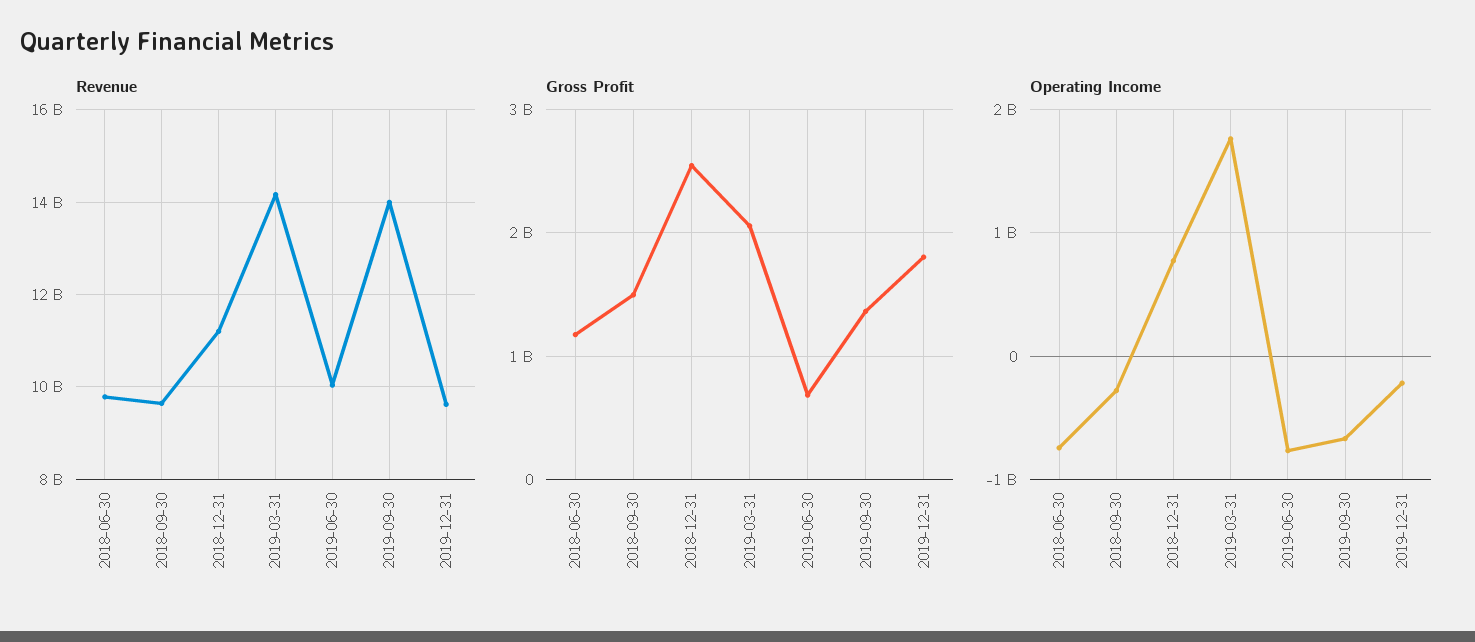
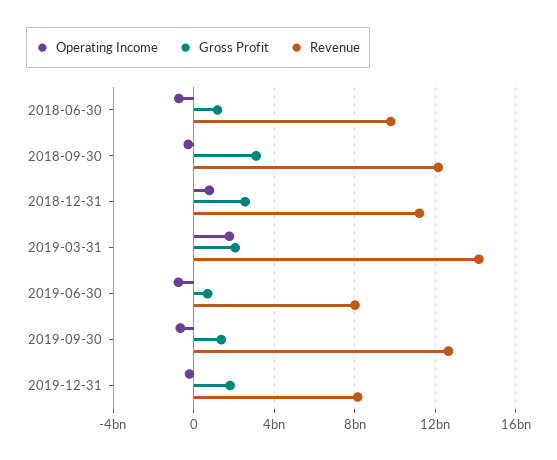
Revenue, 2018-09-30: 9600000000 -> 12000000000
Revenue, 2019-06-30: 10000000000 -> 8000000000
Revenue, 2019-09-30: 14000000000 -> 12500000000
Revenue, 2019-12-31: 9600000000 -> 8000000000
Gross Profit, 2018-09-30: 1500000000 -> 3000000000

